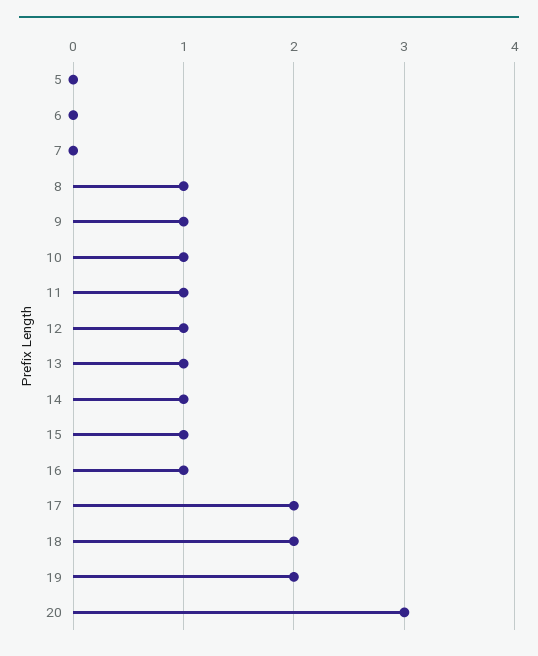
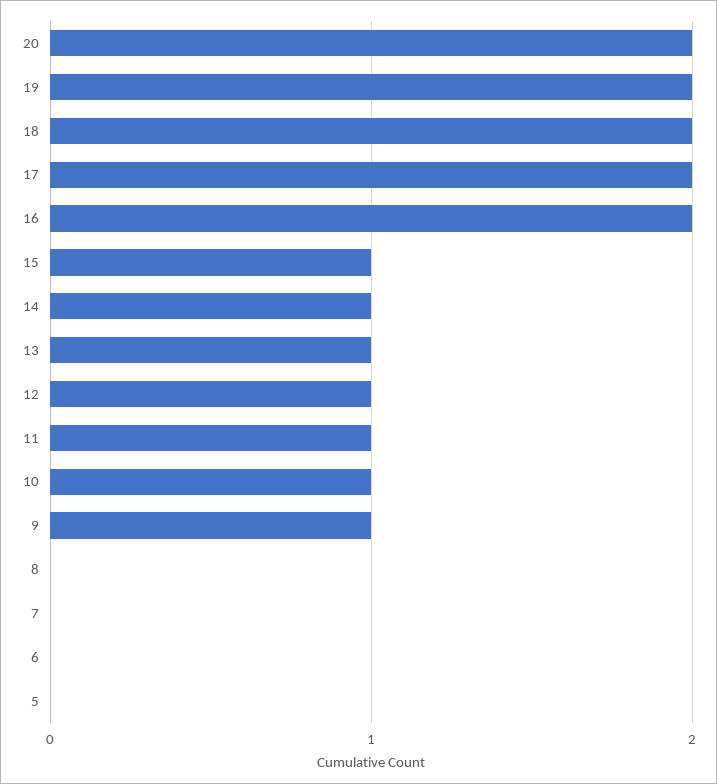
8: 1 -> 0
16: 1 -> 2
20: 3 -> 2

